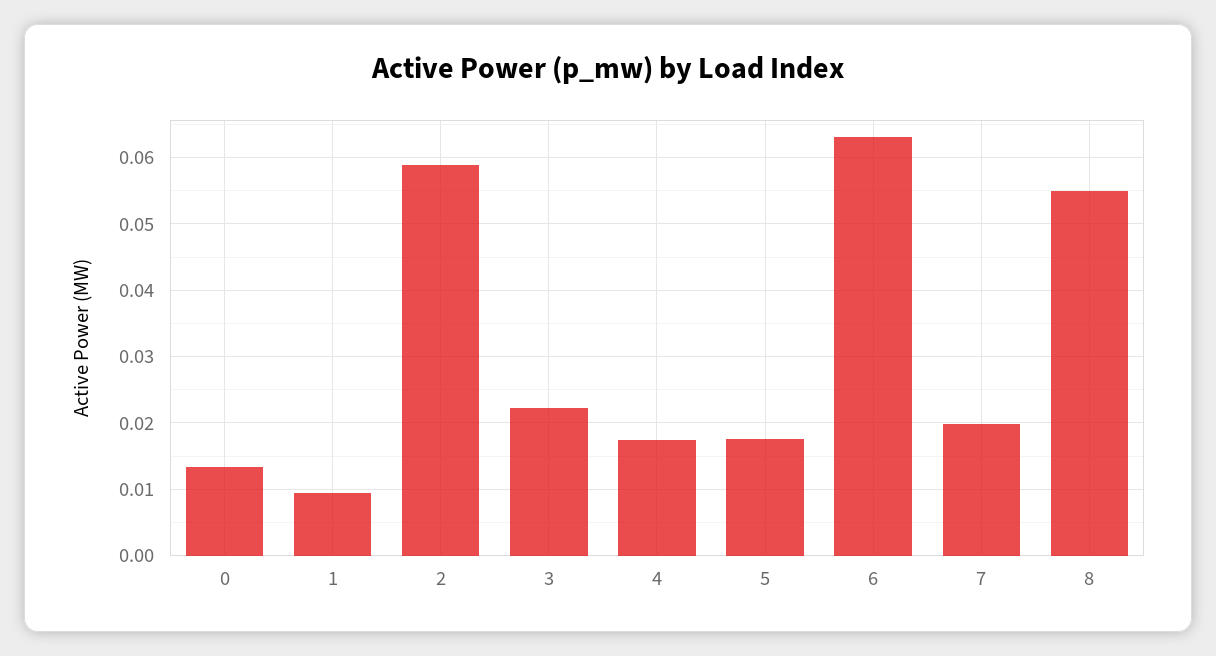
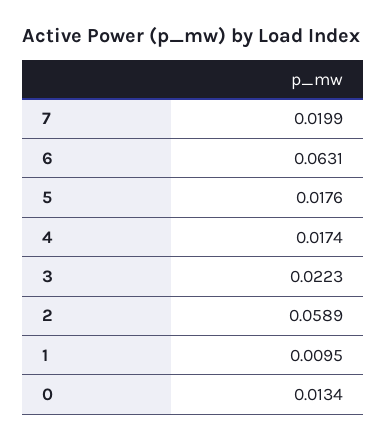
8: 0.055 -> none

